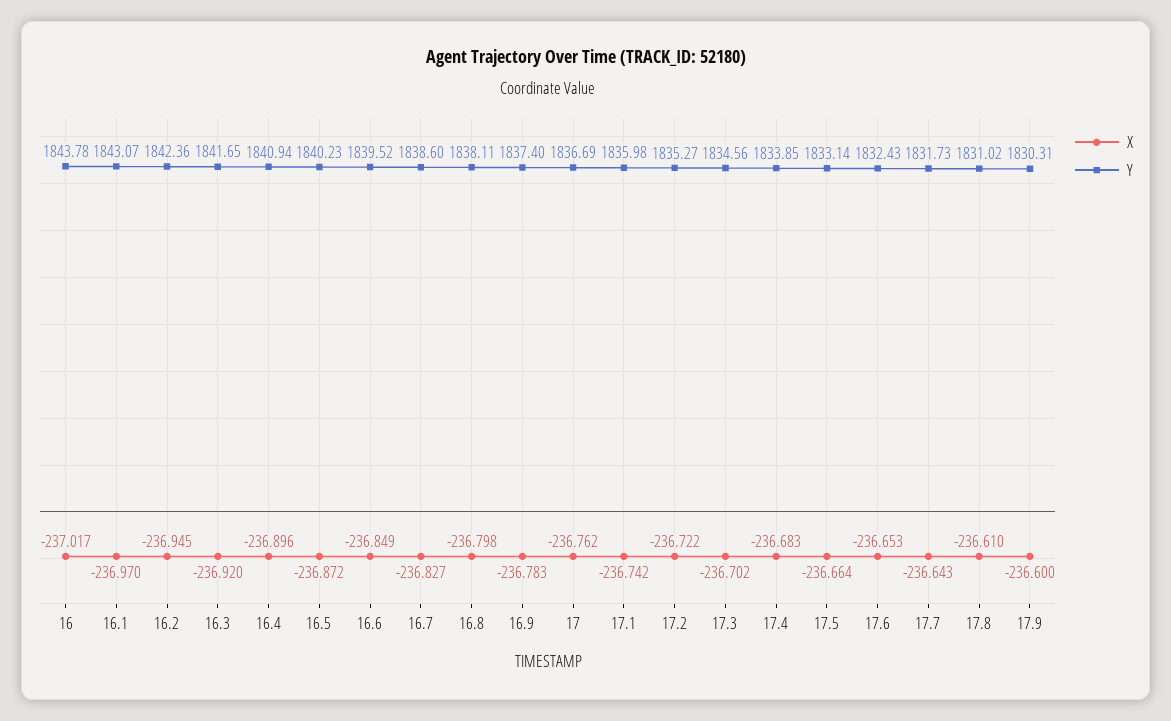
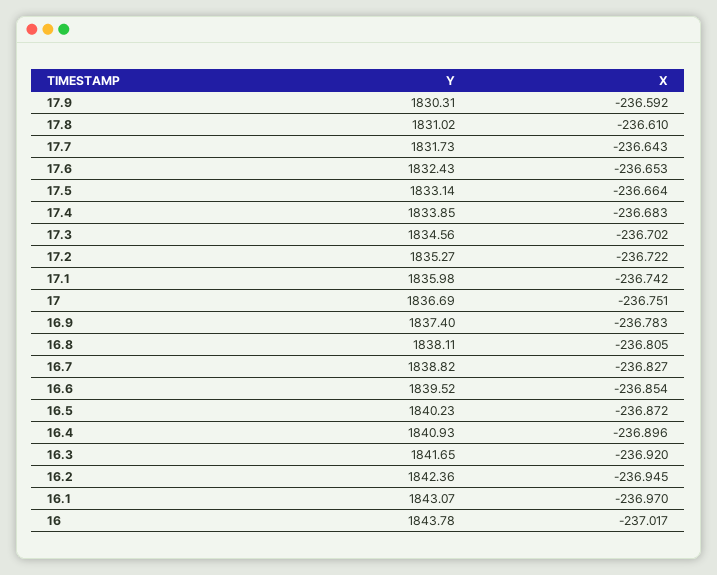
Y, 16.4: 1840.94 -> 1840.93
X, 16.6: -236.849 -> -236.854
Y, 16.7: 1838.6 -> 1838.82
X, 16.8: -236.798 -> -236.805
X, 17: -236.762 -> -236.751
X, 17.9: -236.6 -> -236.592

